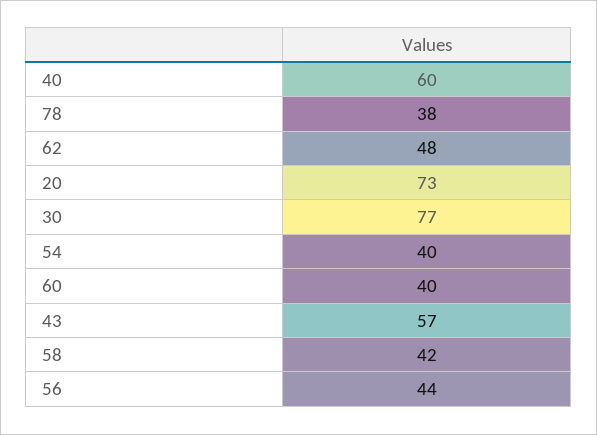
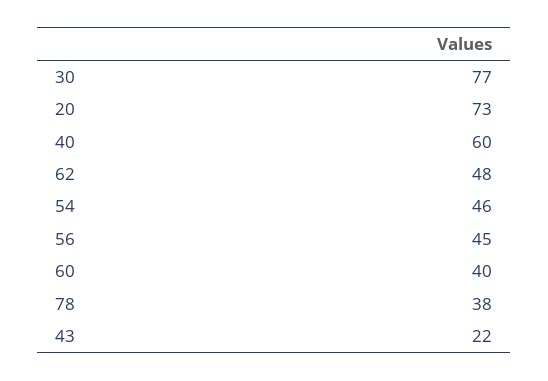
54: 40 -> 46
43: 57 -> 22
58: 42 -> none
56: 44 -> 45

